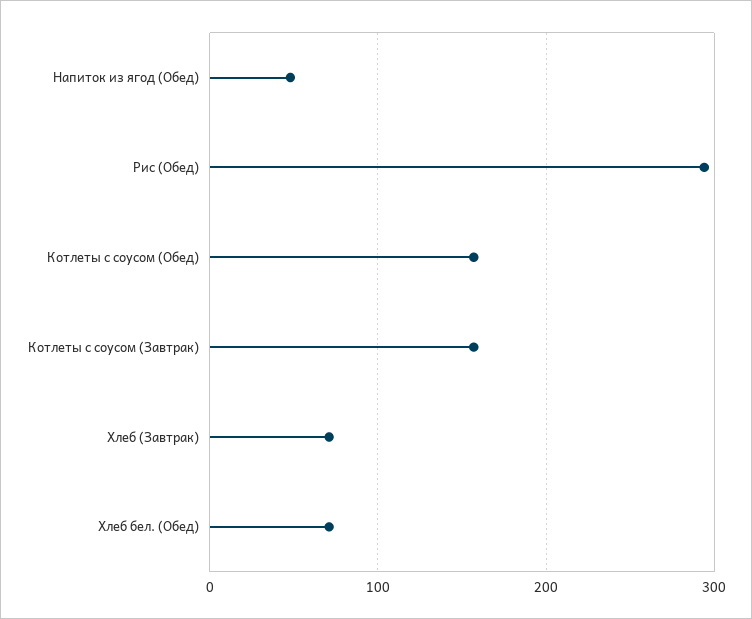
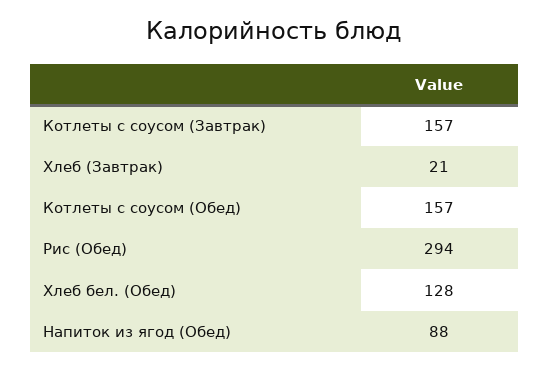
Напиток из ягод (Обед): 50 -> 88
Хлеб (Завтрак): 70 -> 21
Хлеб бел. (Обед): 70 -> 128

